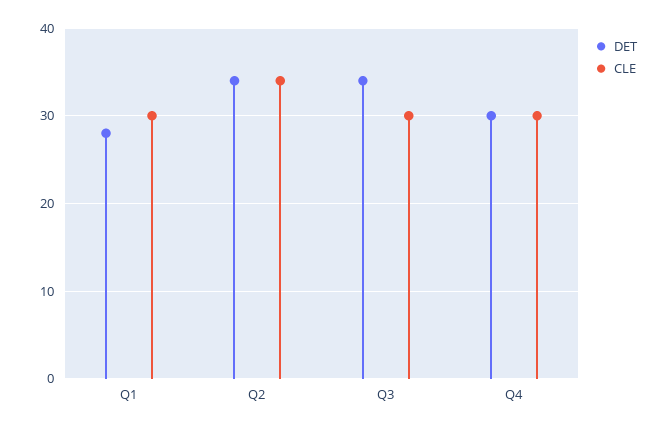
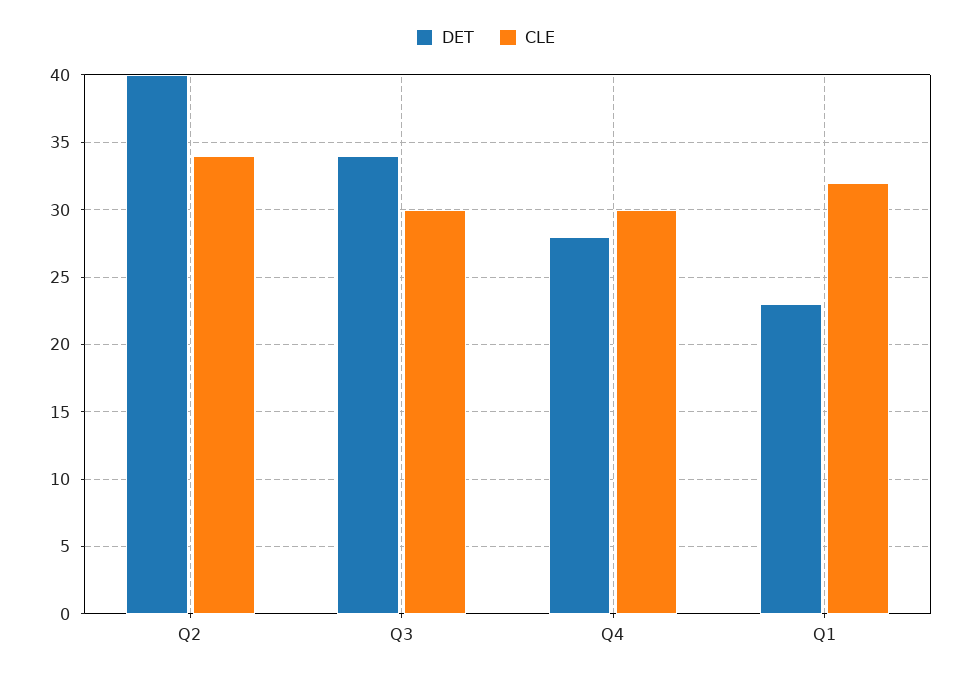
DET, Q1: 28 -> 23
CLE, Q1: 30 -> 32
DET, Q2: 34 -> 40
DET, Q4: 30 -> 28

